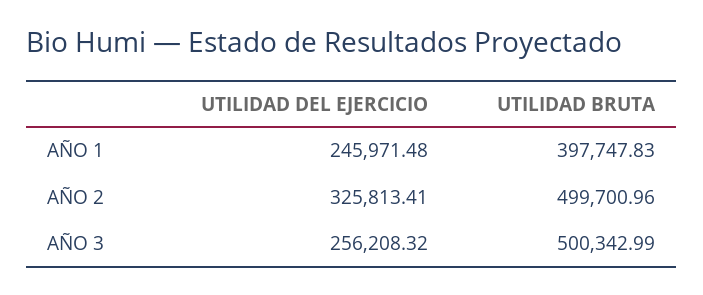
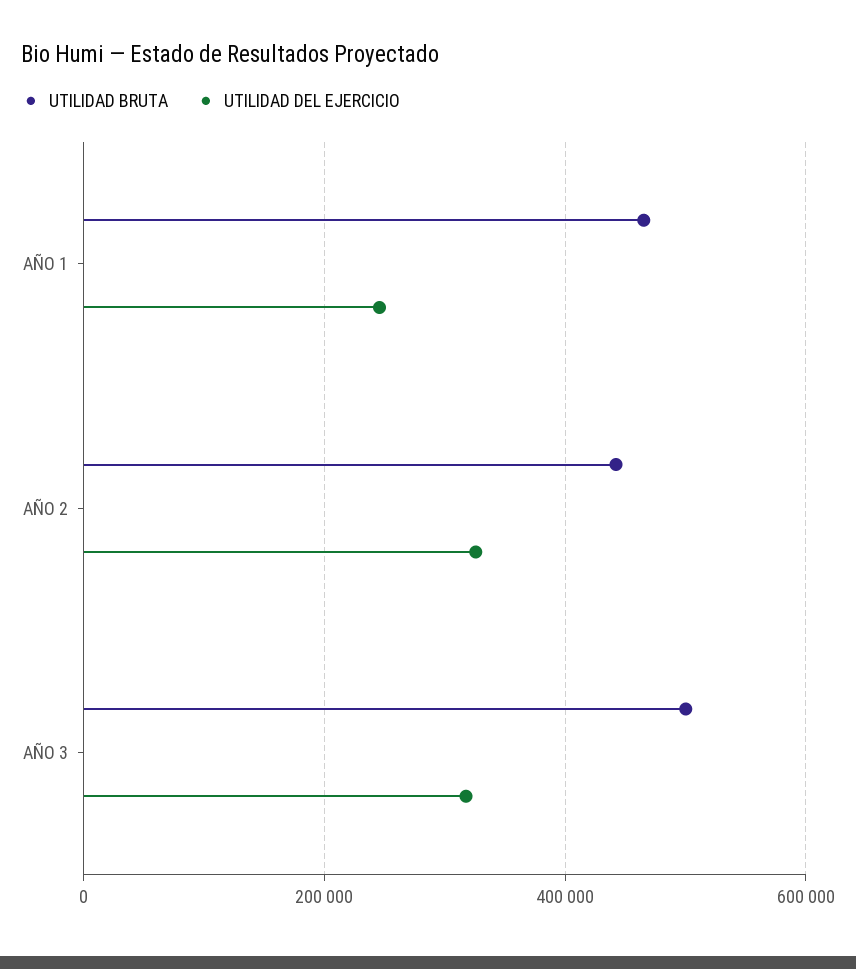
UTILIDAD BRUTA, AÑO 1: 397747.83 -> 460000
UTILIDAD BRUTA, AÑO 2: 499700.96 -> 440000
UTILIDAD DEL EJERCICIO, AÑO 3: 256208.32 -> 320000

